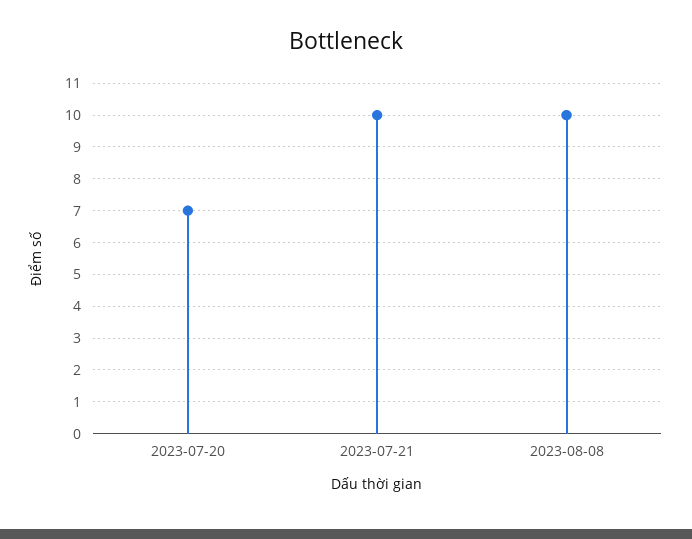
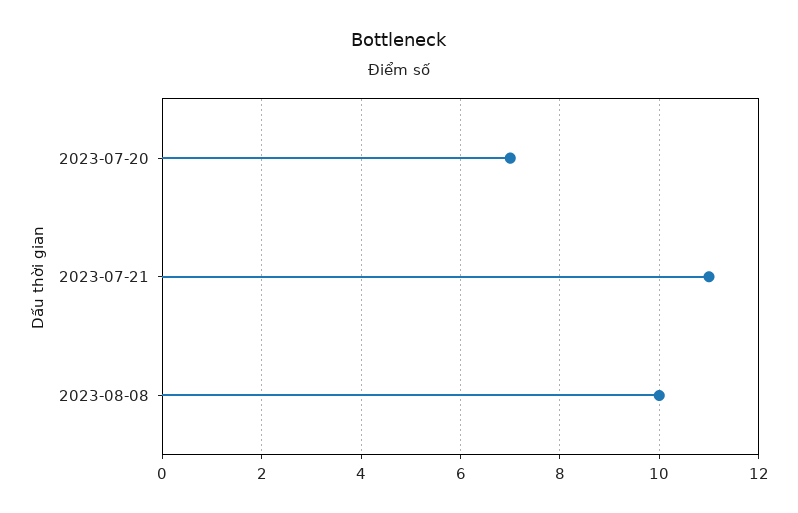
2023-07-21: 10 -> 11

